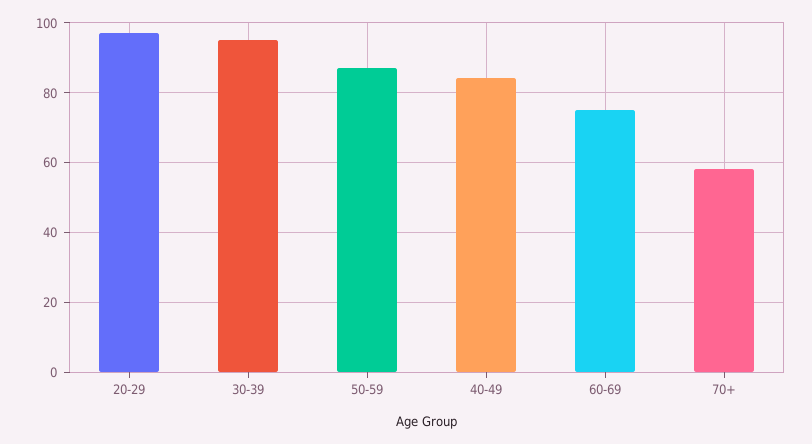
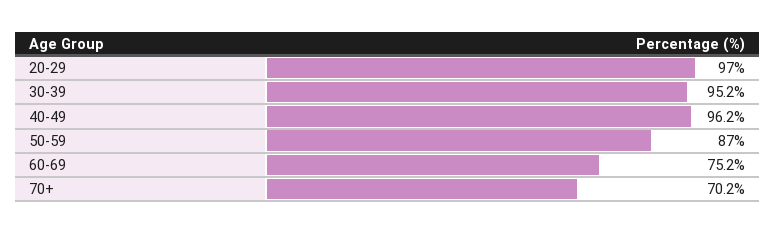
40-49: 84 -> 96.2
70+: 58 -> 70.2

